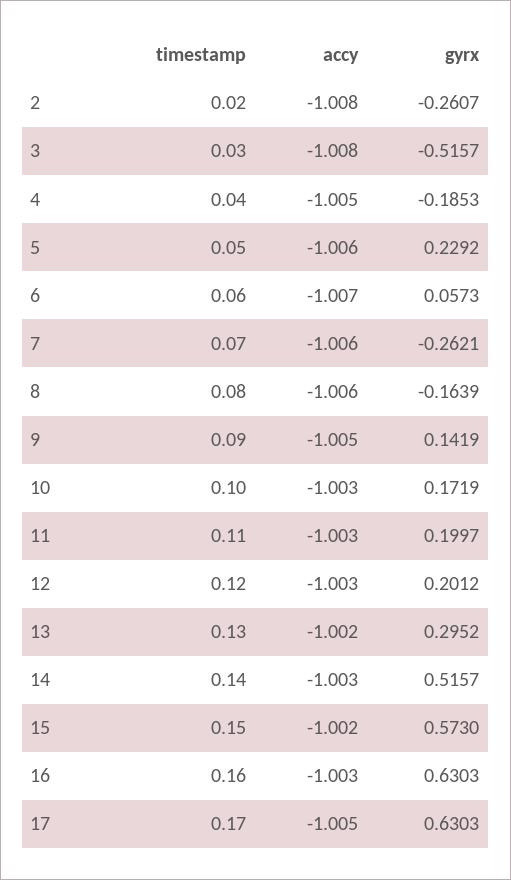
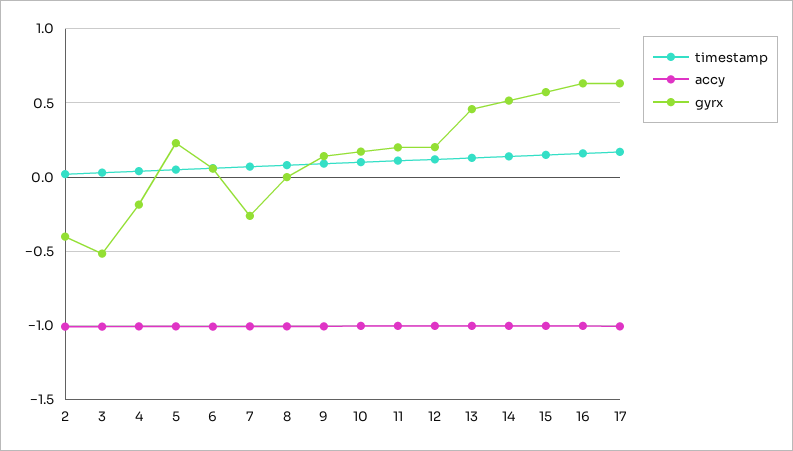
gyrx, 2: -0.2607 -> -0.4
gyrx, 8: -0.1639 -> 0
gyrx, 13: 0.2952 -> 0.45

